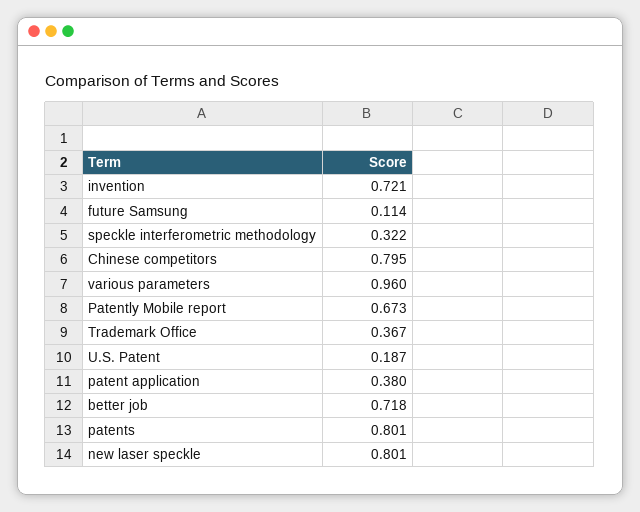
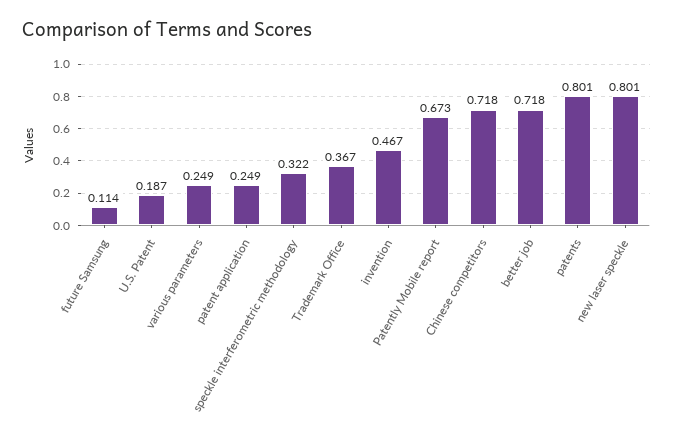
invention: 0.721 -> 0.467
Chinese competitors: 0.795 -> 0.718
various parameters: 0.96 -> 0.249
patent application: 0.38 -> 0.249

